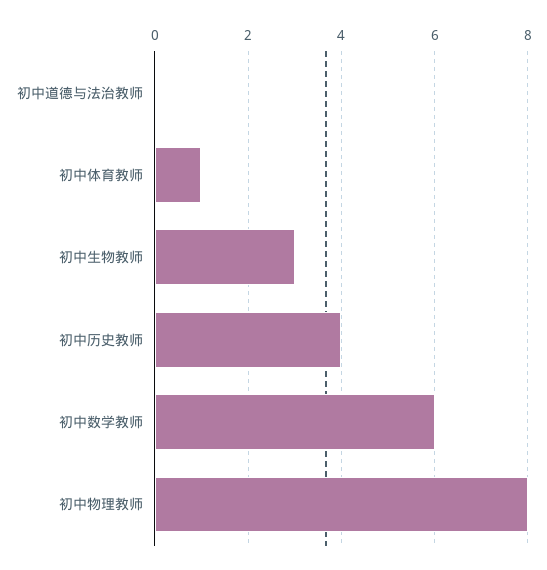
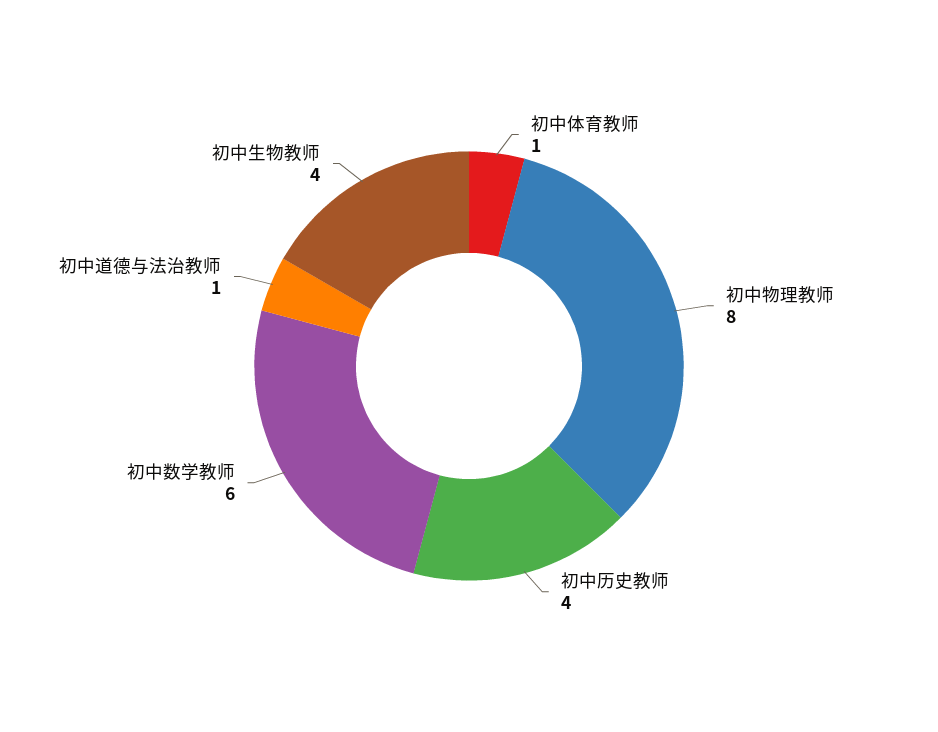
初中道德与法治教师: 0 -> 1
初中生物教师: 3 -> 4

